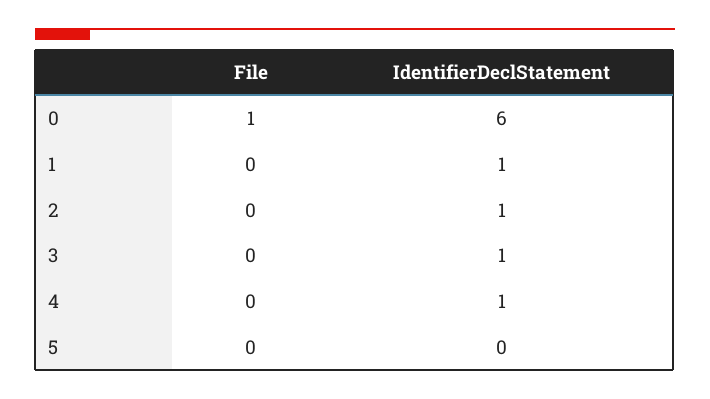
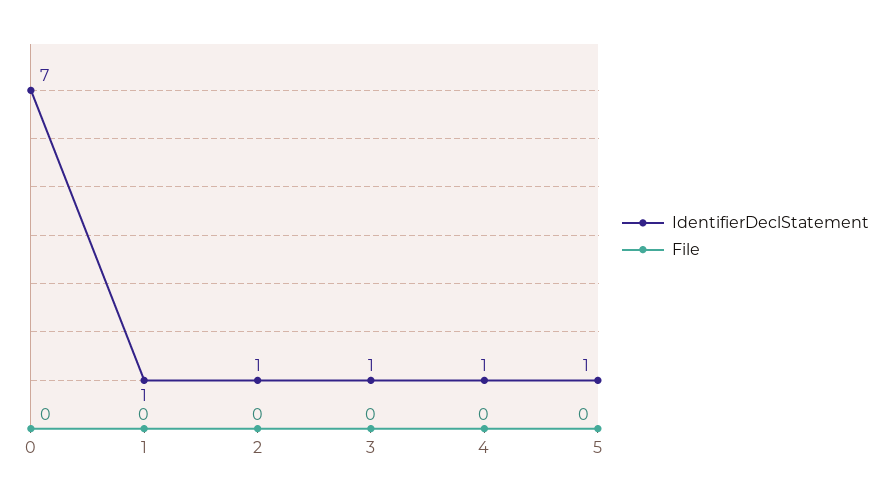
File, 0: 1 -> 0
IdentifierDeclStatement, 0: 6 -> 7
IdentifierDeclStatement, 5: 0 -> 1

